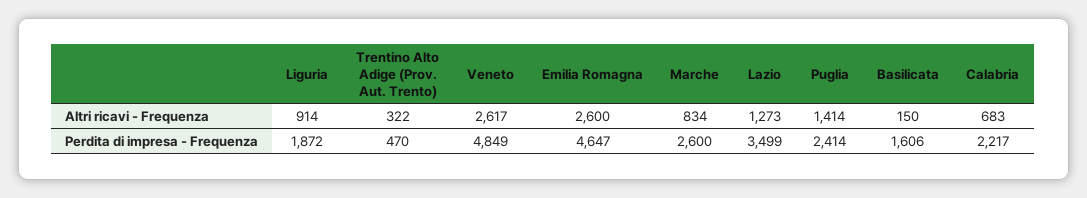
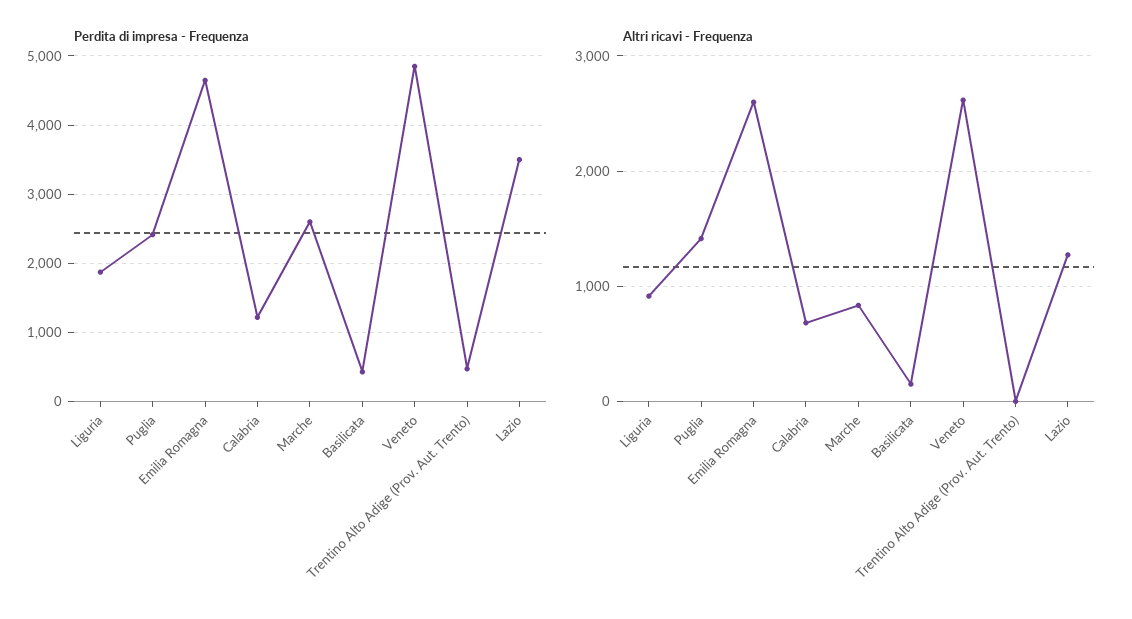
Altri ricavi - Frequenza, Trentino Alto Adige (Prov. Aut. Trento): 322 -> 0
Perdita di impresa - Frequenza, Basilicata: 1606 -> 400
Perdita di impresa - Frequenza, Calabria: 2217 -> 1200

